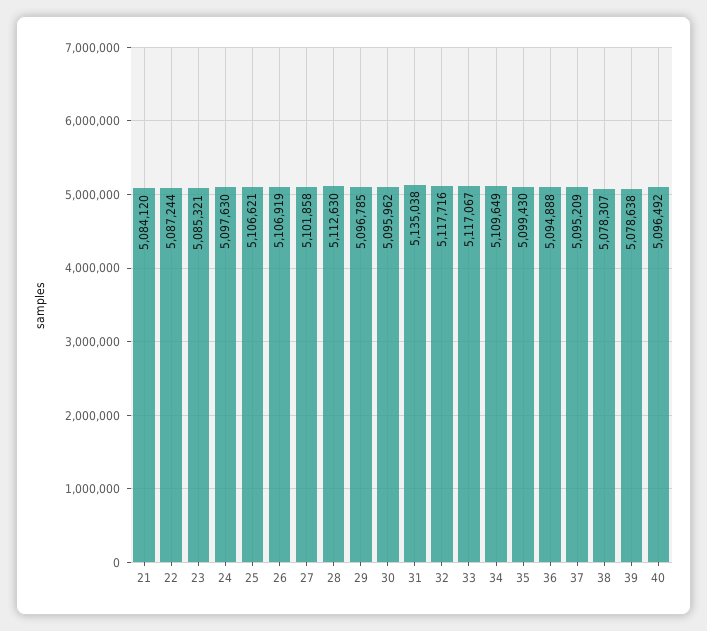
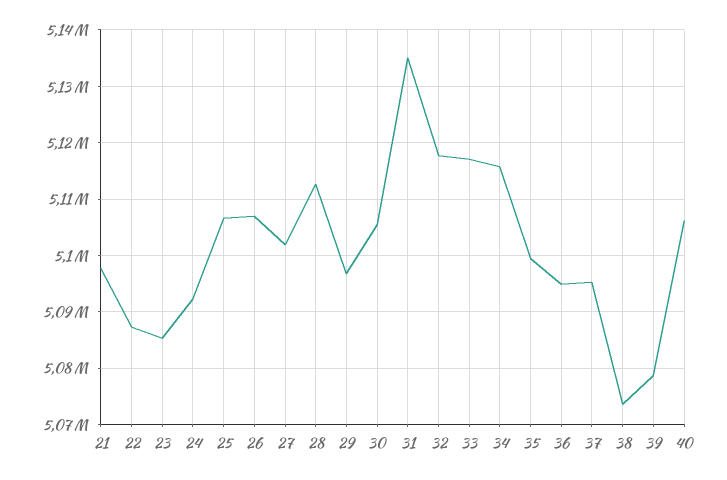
21: 5084120 -> 5098000
24: 5097630 -> 5092000
30: 5095962 -> 5106000
34: 5109649 -> 5116000
38: 5078307 -> 5074000
40: 5096492 -> 5106000

